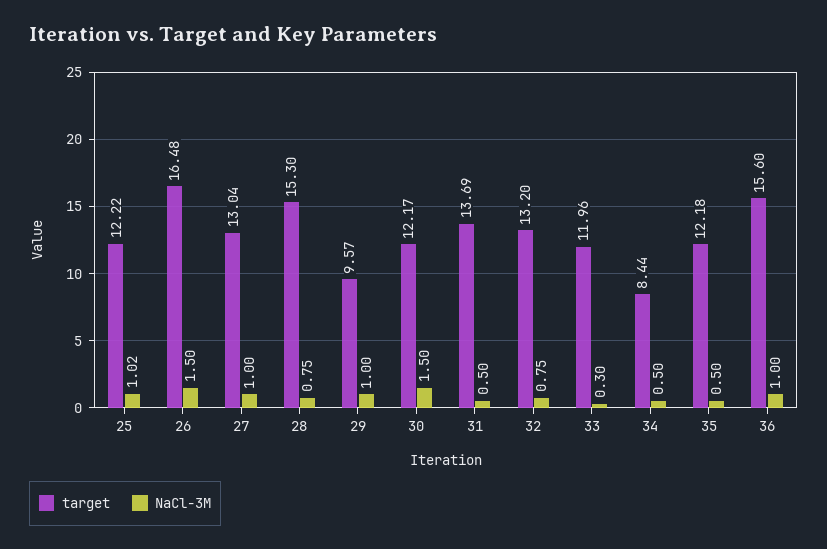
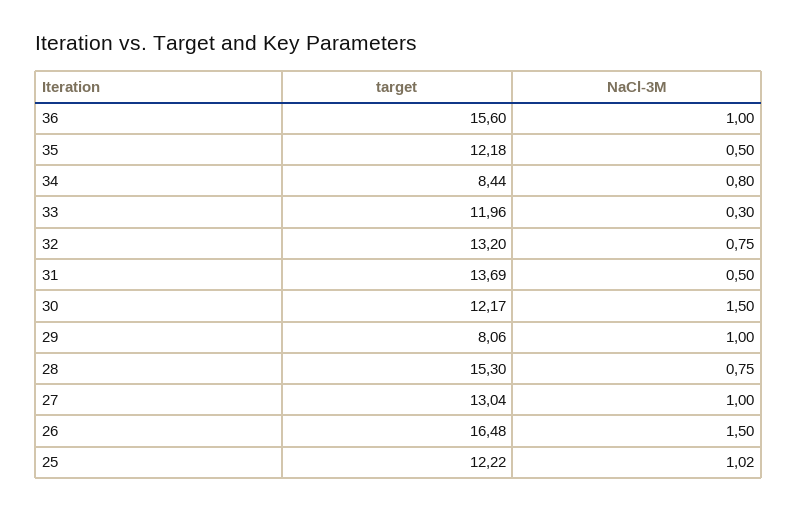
target, 29: 9.57 -> 8.06
NaCl-3M, 34: 0.5 -> 0.8

